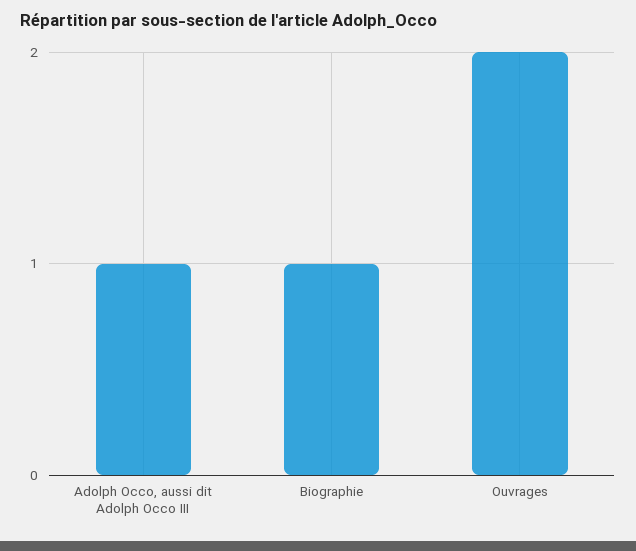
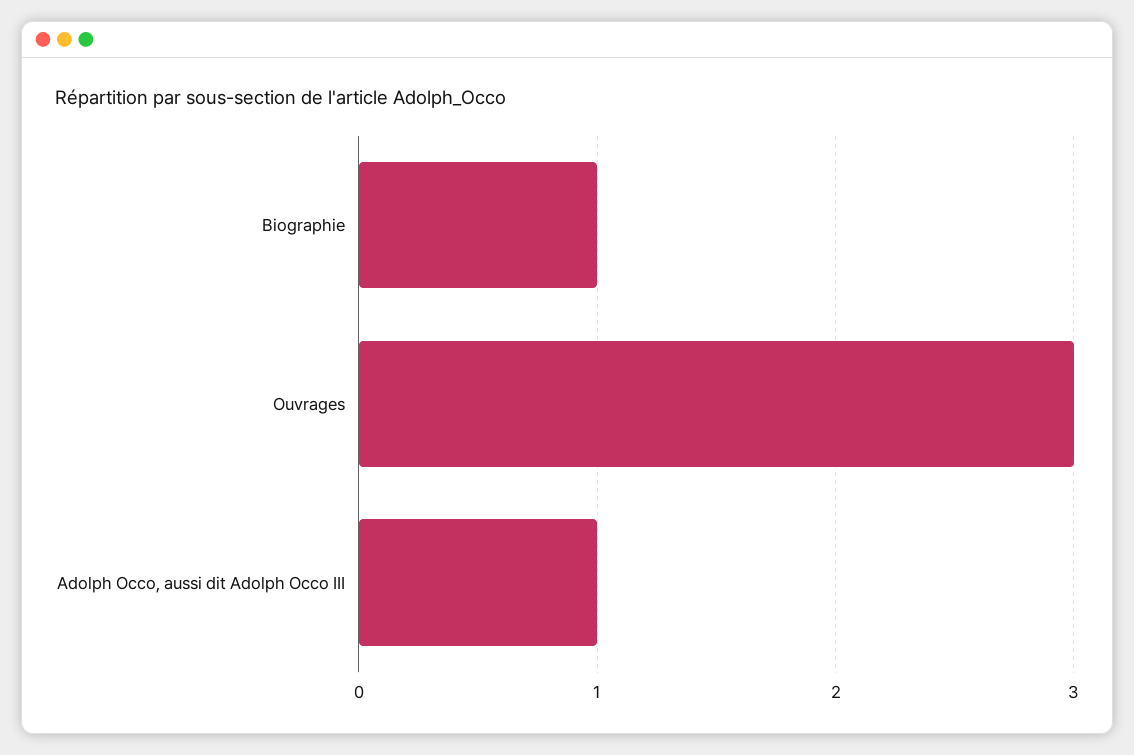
Ouvrages: 2 -> 3

